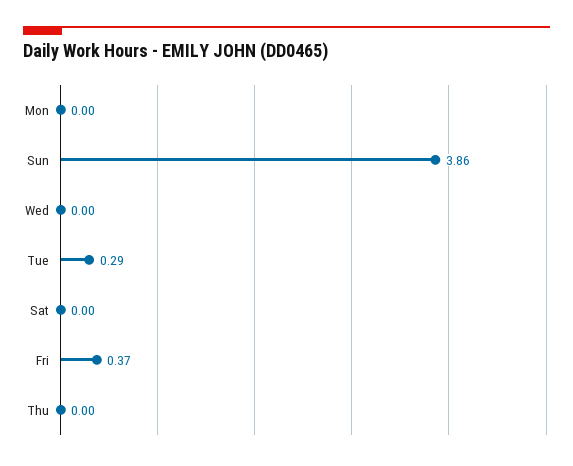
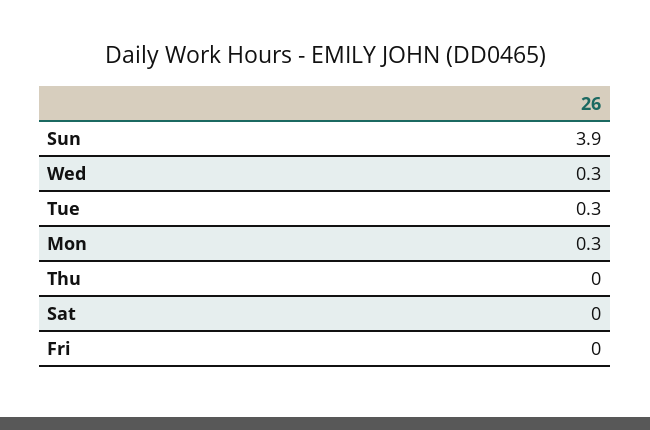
Mon: 0 -> 0.3
Wed: 0 -> 0.3
Fri: 0.37 -> 0

